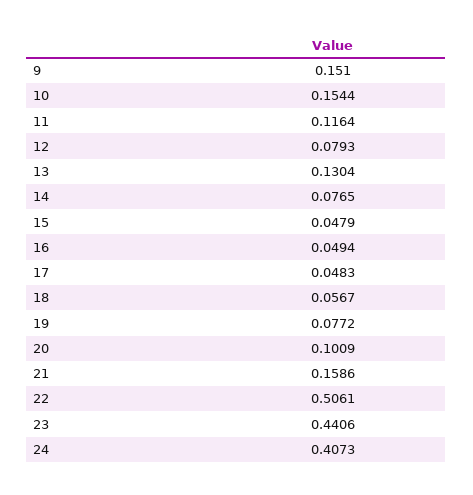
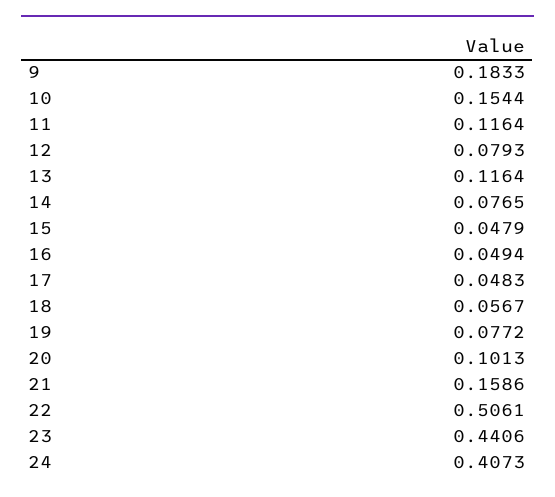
9: 0.151 -> 0.1833
13: 0.1304 -> 0.1164
20: 0.1009 -> 0.1013

